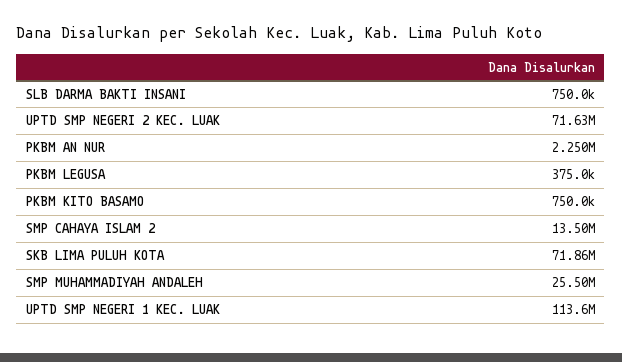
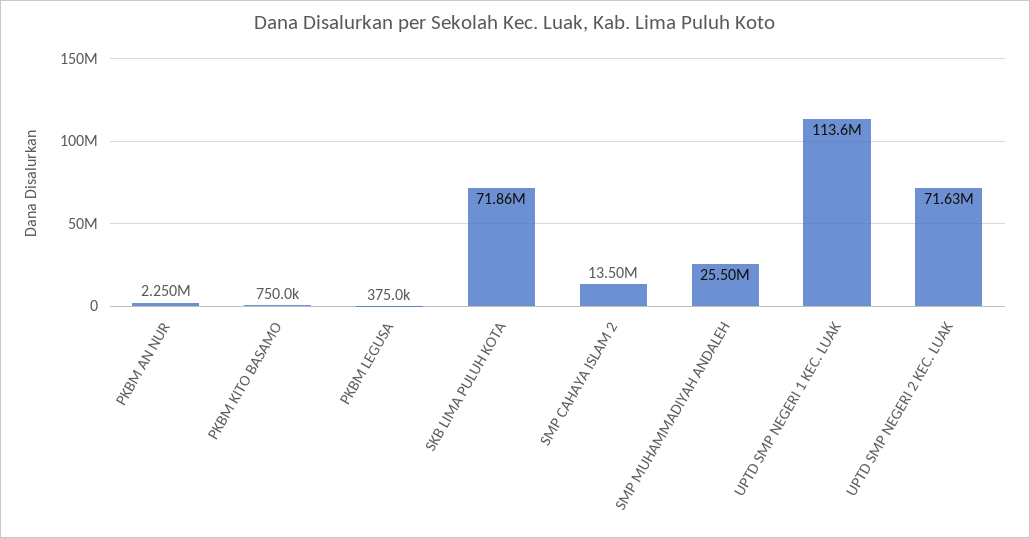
SLB DARMA BAKTI INSANI: 750000 -> none

